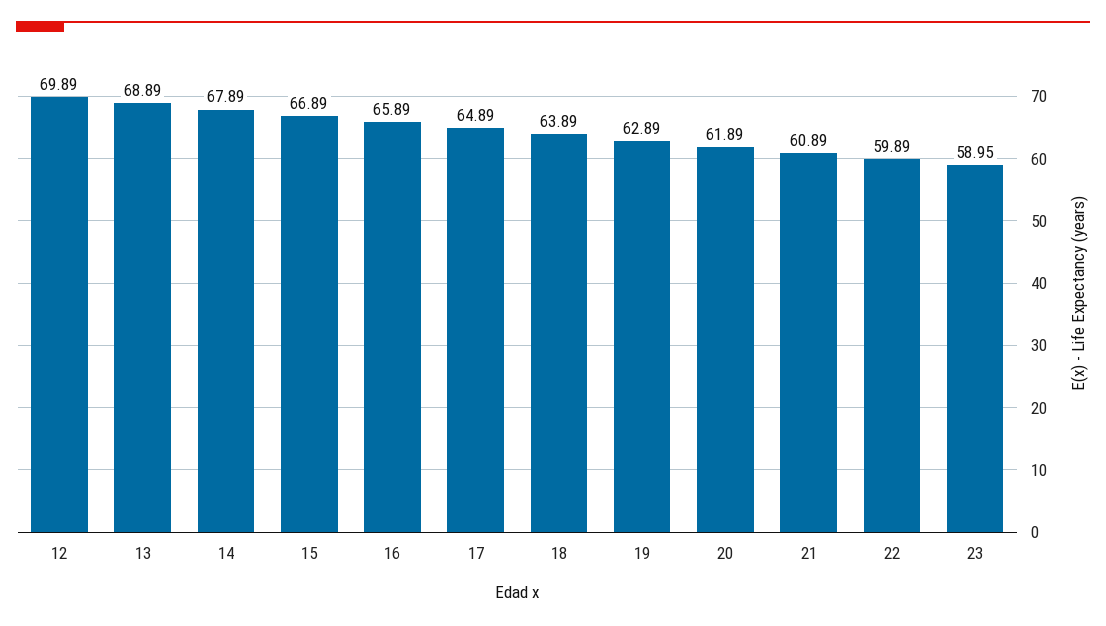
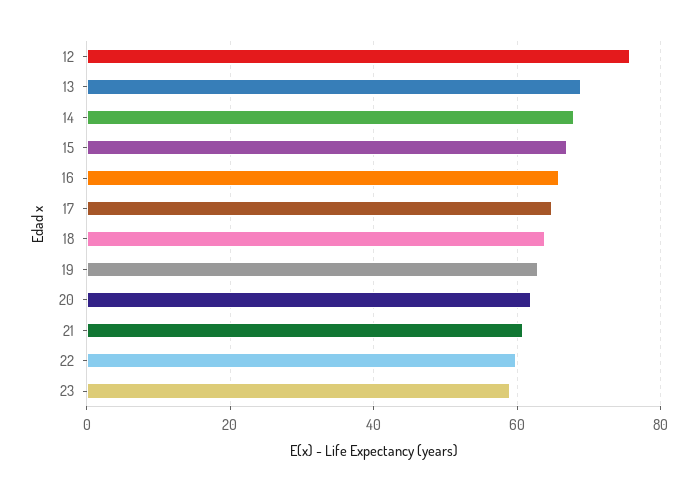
12: 69.89 -> 76

